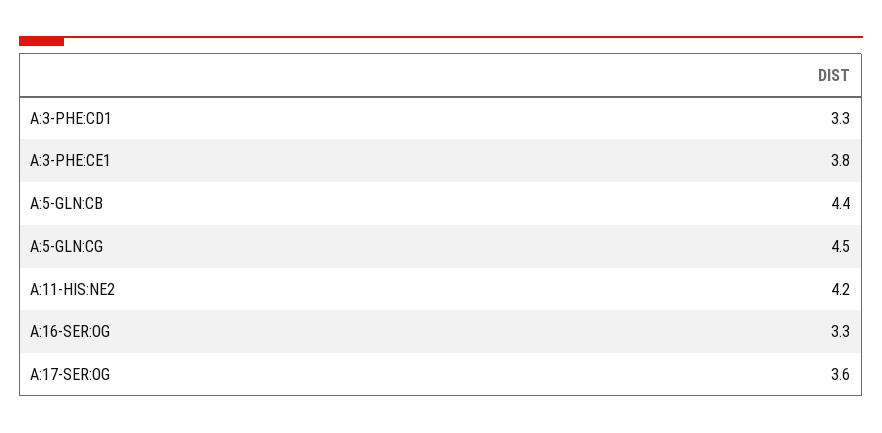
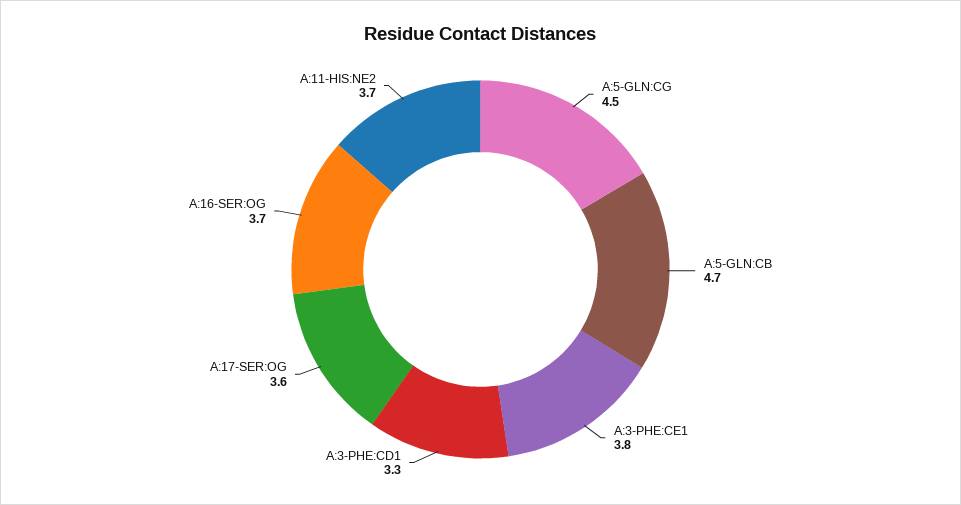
A:5-GLN:CB: 4.4 -> 4.7
A:11-HIS:NE2: 4.2 -> 3.7
A:16-SER:OG: 3.3 -> 3.7

